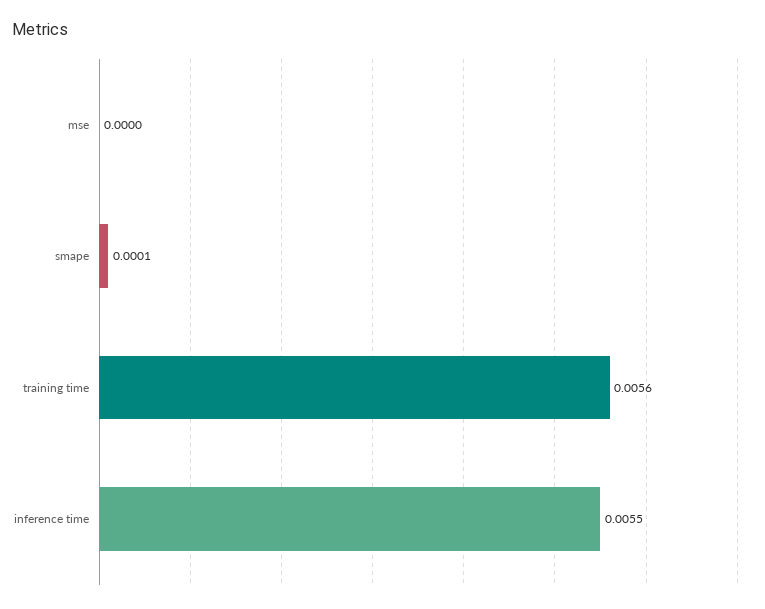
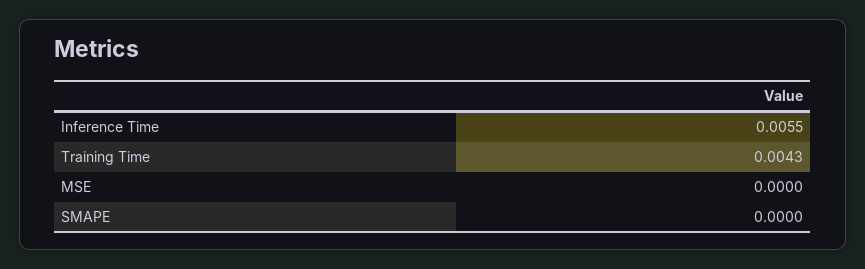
smape: 0.0001 -> 0
training time: 0.0056 -> 0.0043

